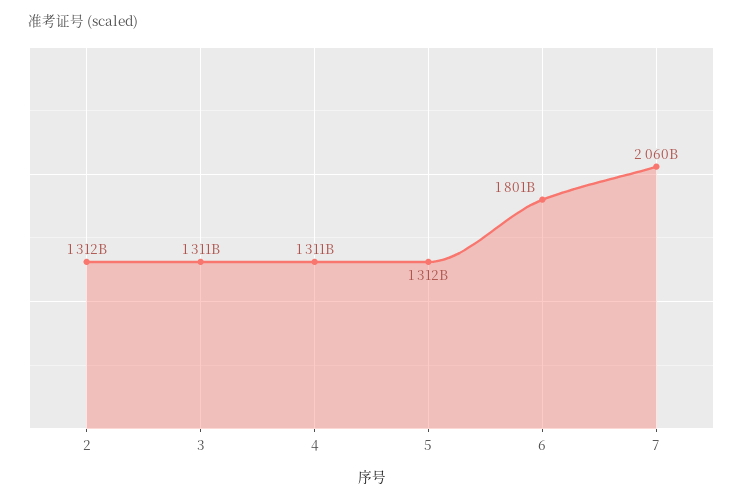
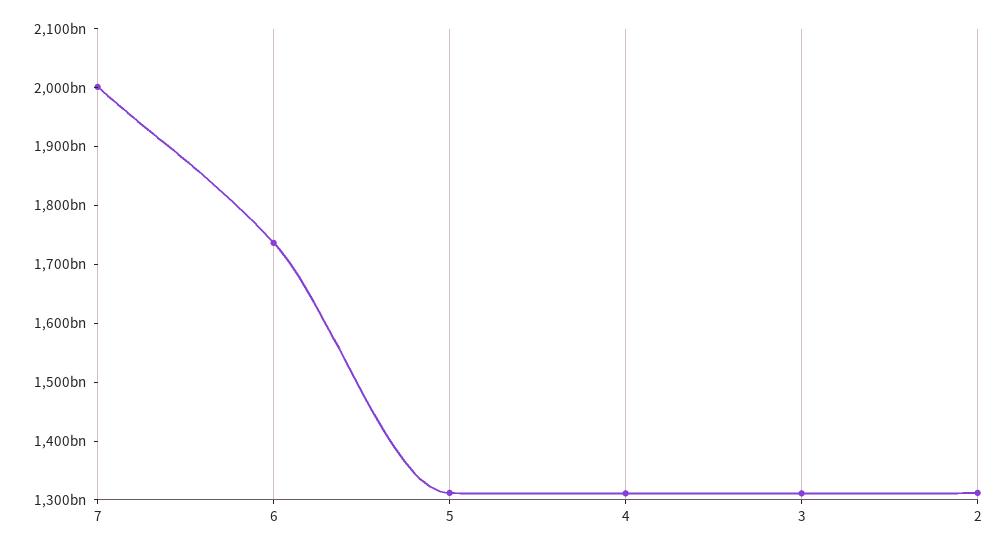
6: 1801000000000 -> 1740000000000
7: 2060000000000 -> 2000000000000

